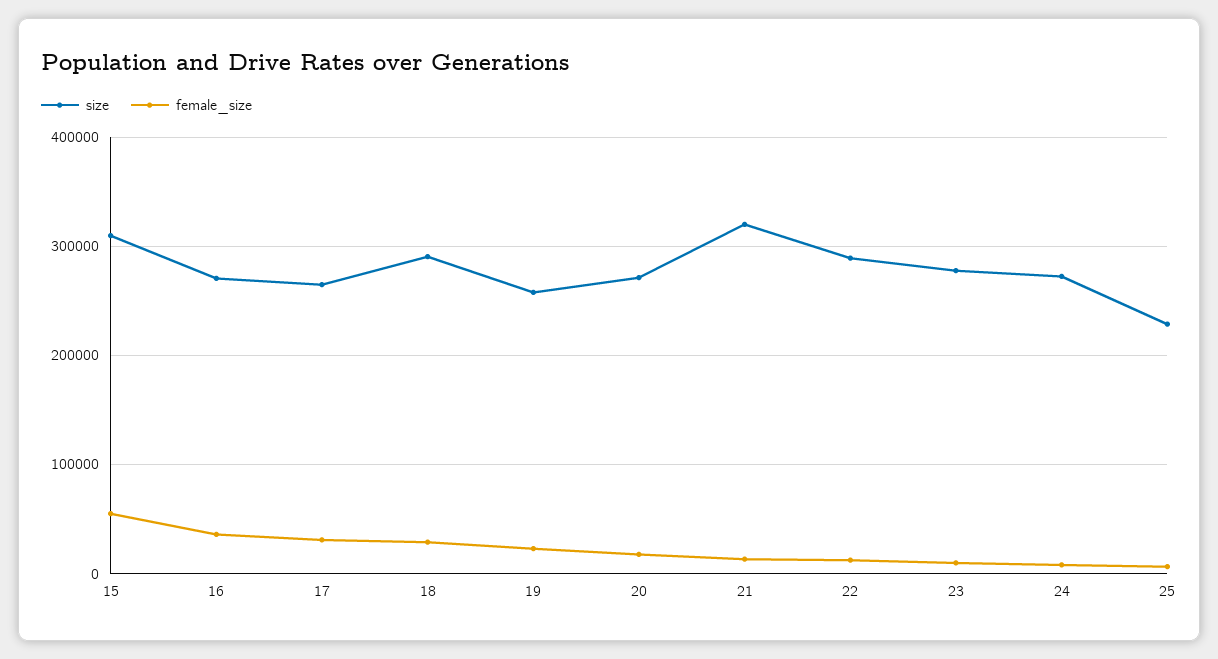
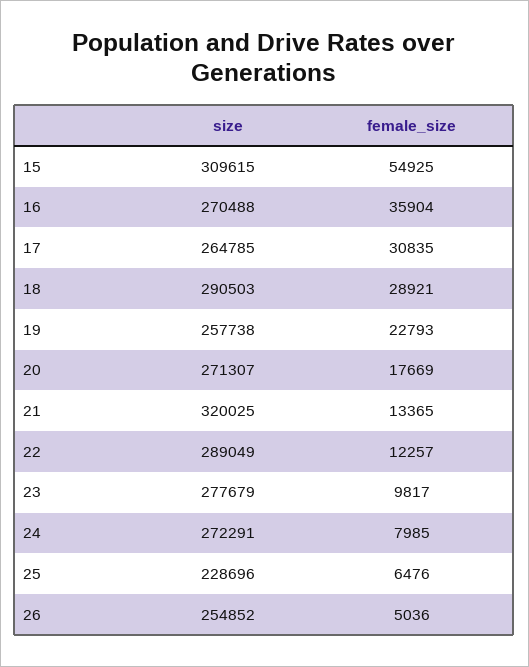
size, 26: none -> 254852
female_size, 26: none -> 5036

